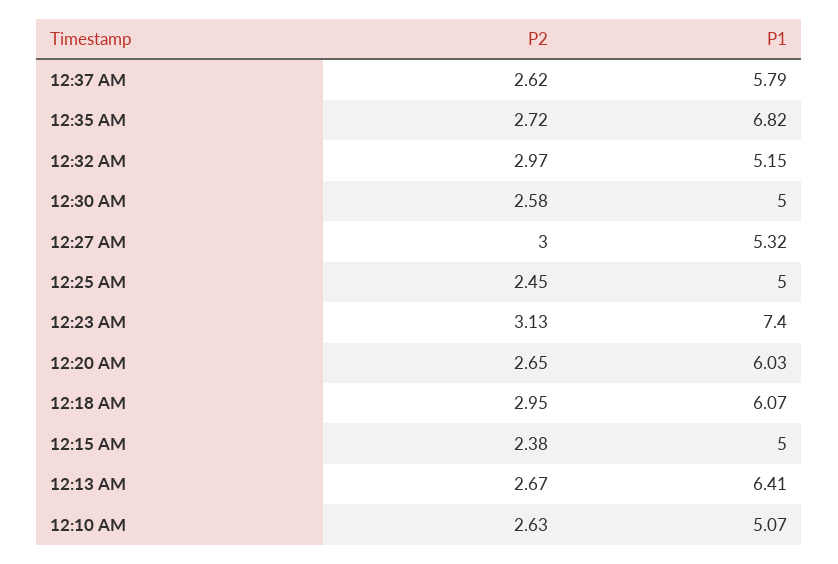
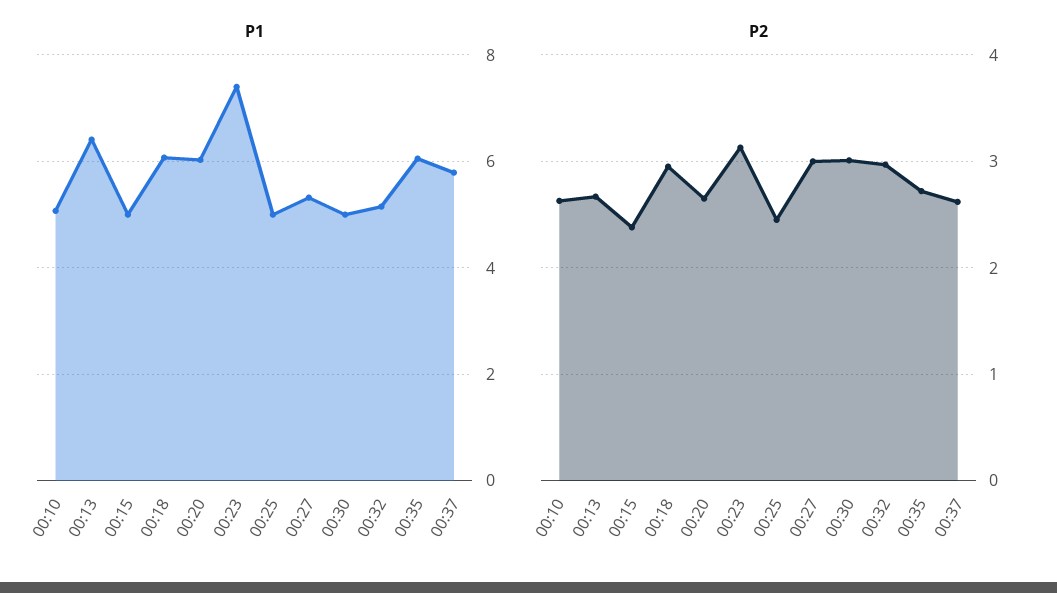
P1, 12:35 AM: 6.82 -> 6
P2, 12:30 AM: 2.58 -> 3

